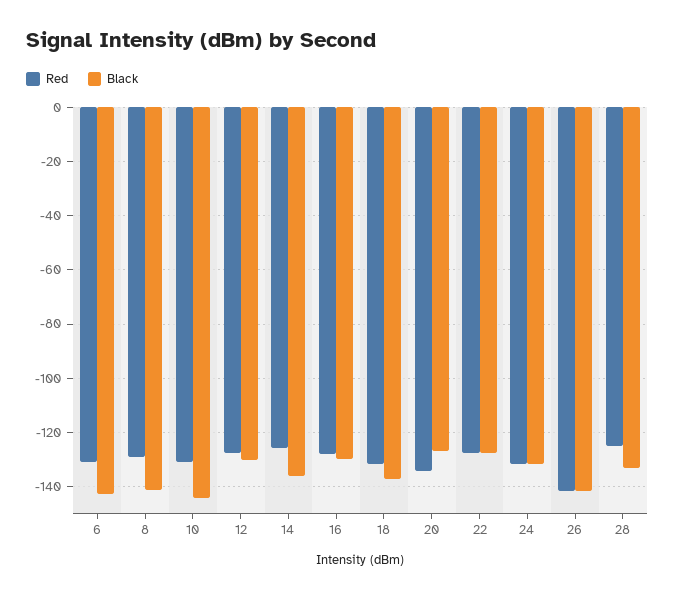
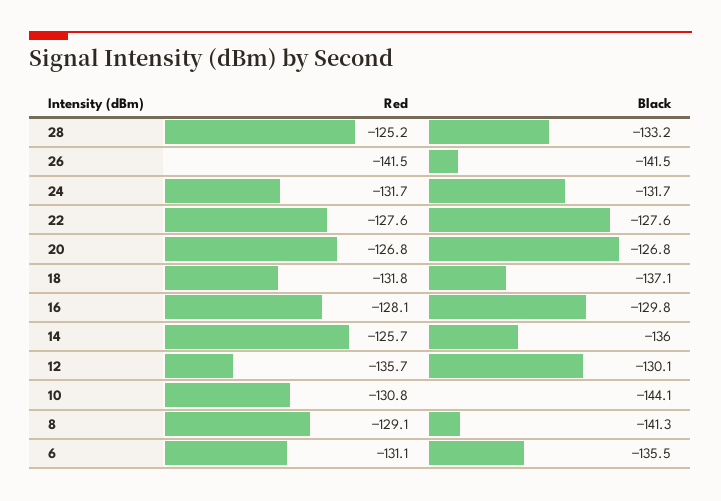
Black, 6: -142.5 -> -135.5
Red, 12: -127.5 -> -135.7
Red, 20: -135 -> -126.8

